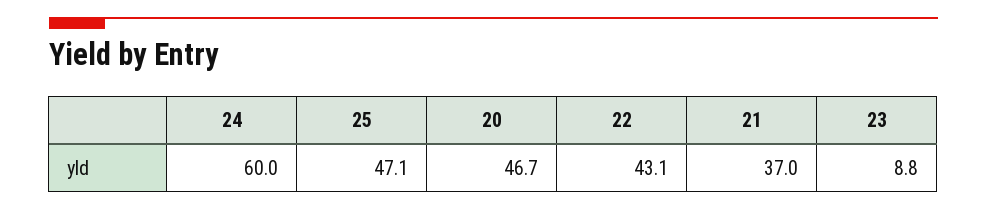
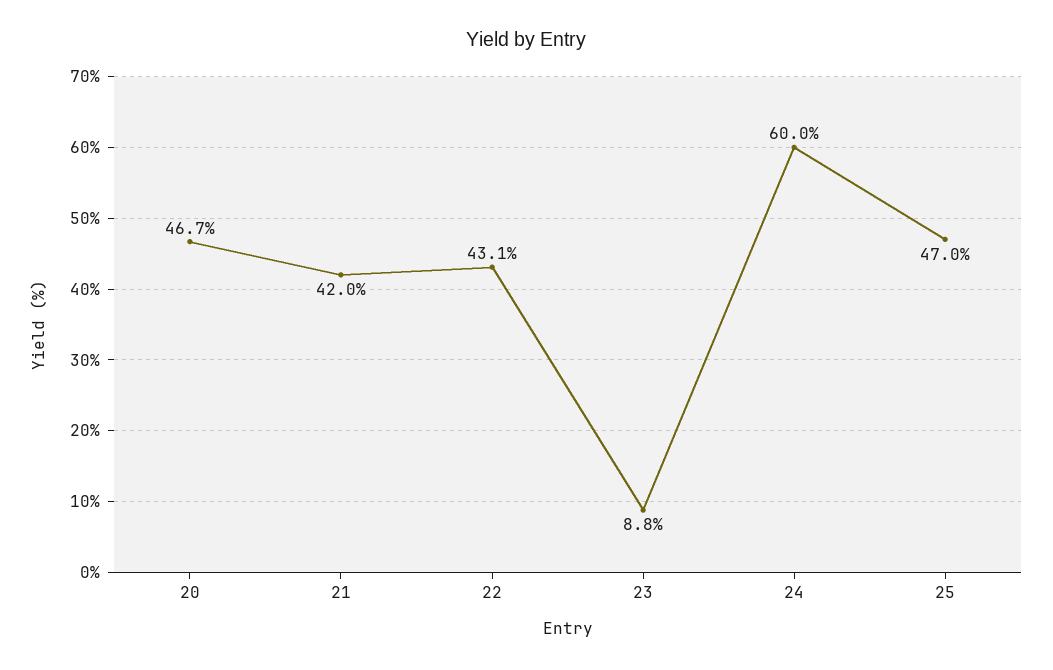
25: 47.1 -> 47
21: 37 -> 42

